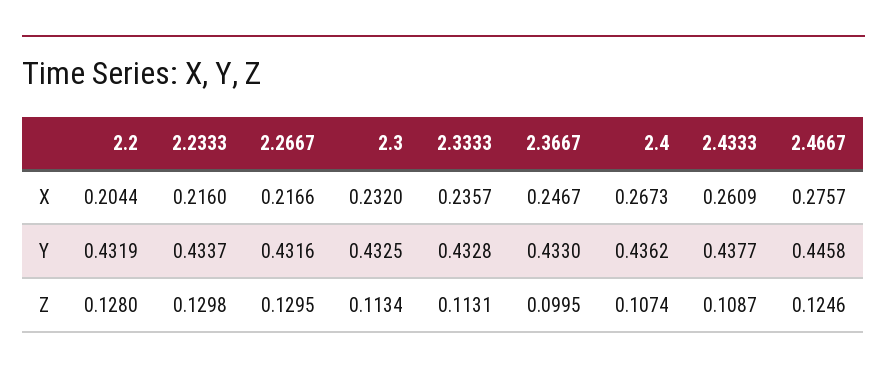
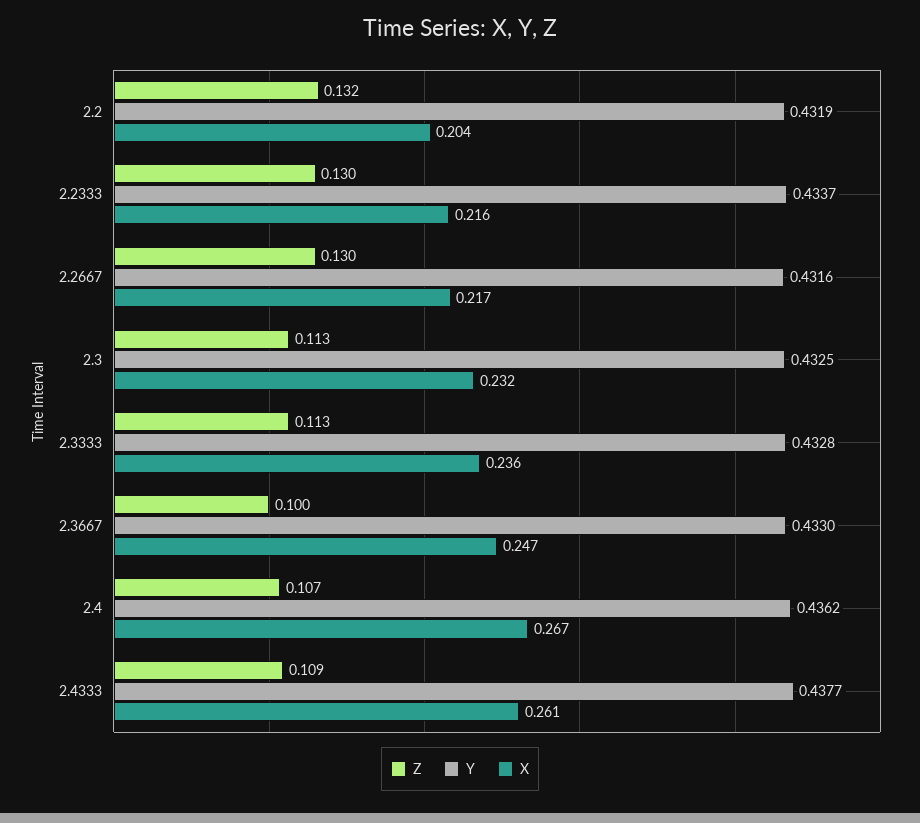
X, 2.4667: 0.2757 -> none
Y, 2.4667: 0.4458 -> none
Z, 2.2: 0.128 -> 0.132
Z, 2.4667: 0.1246 -> none

